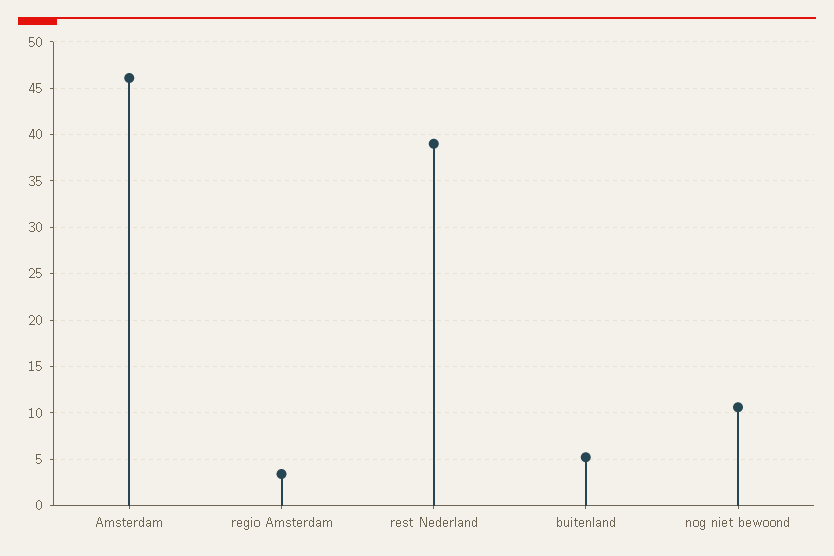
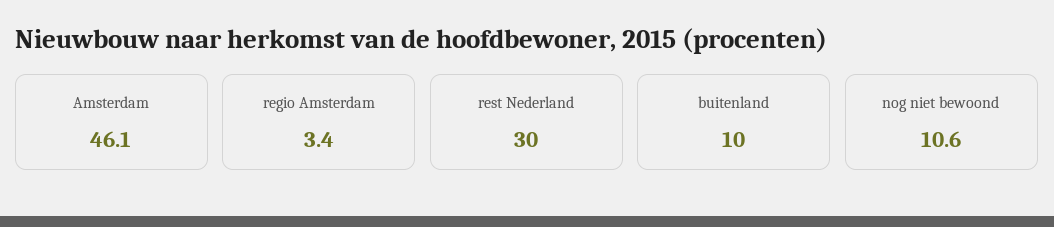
rest Nederland: 39 -> 30
buitenland: 5 -> 10

